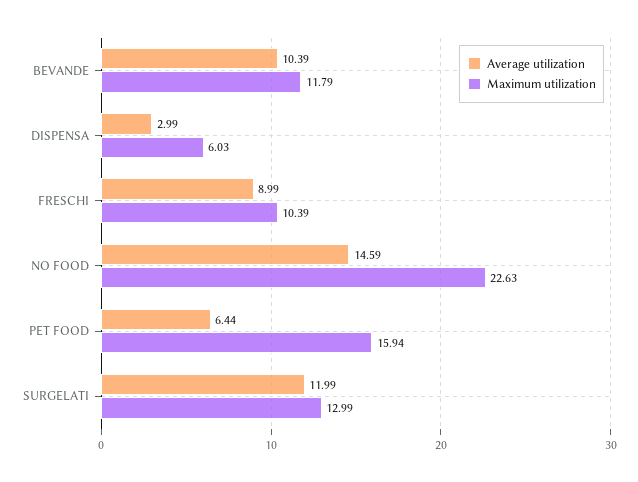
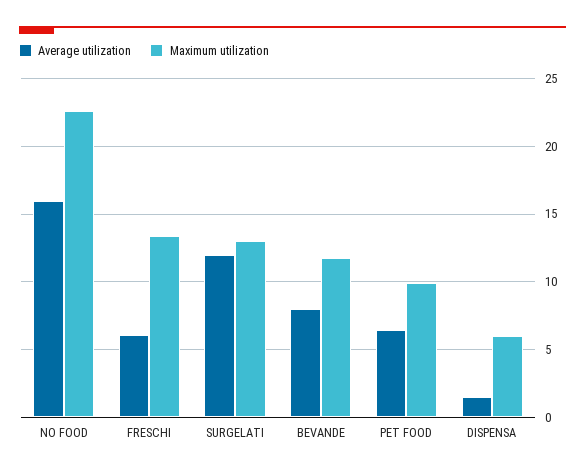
Average utilization, BEVANDE: 10.39 -> 8
Average utilization, DISPENSA: 2.99 -> 1.5
Average utilization, FRESCHI: 8.99 -> 6
Maximum utilization, FRESCHI: 10.39 -> 13.5
Average utilization, NO FOOD: 14.59 -> 16
Maximum utilization, PET FOOD: 15.94 -> 10

